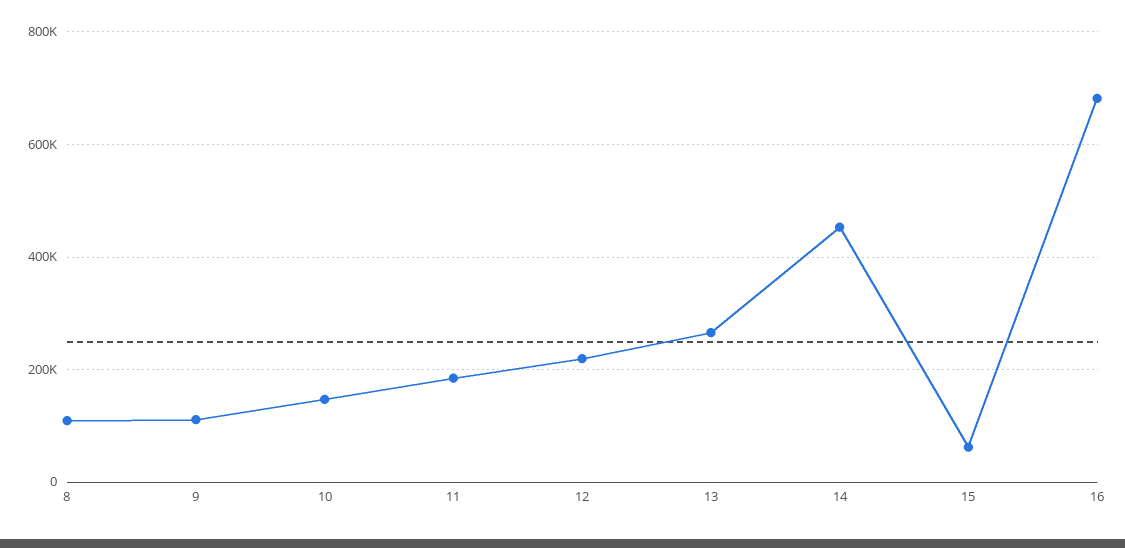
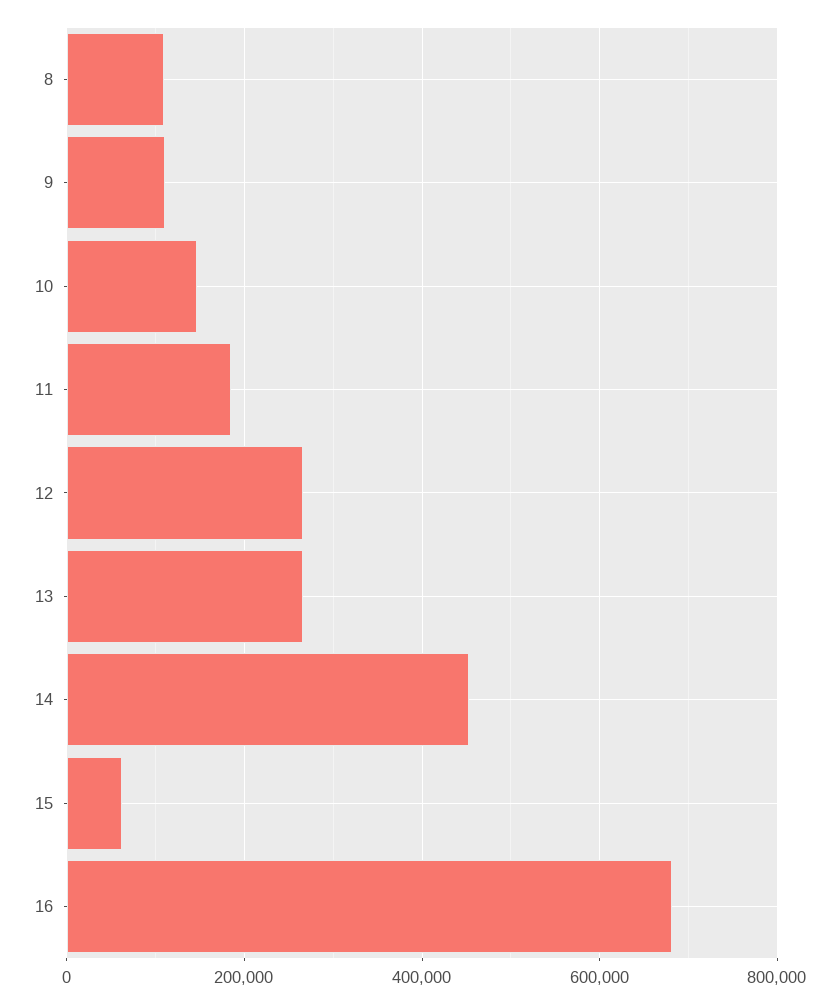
12: 220000 -> 260000

